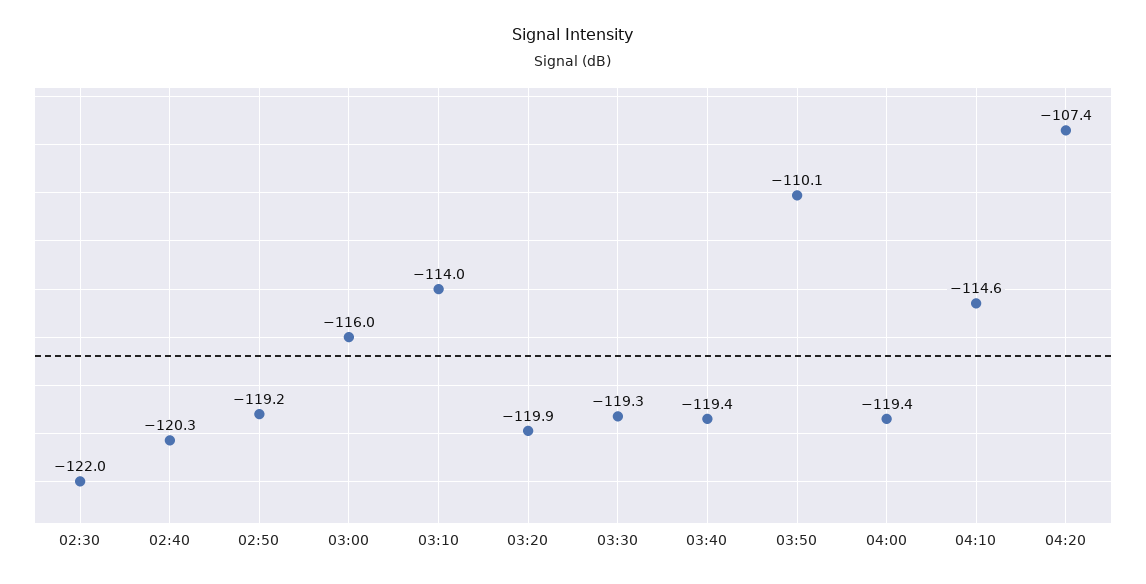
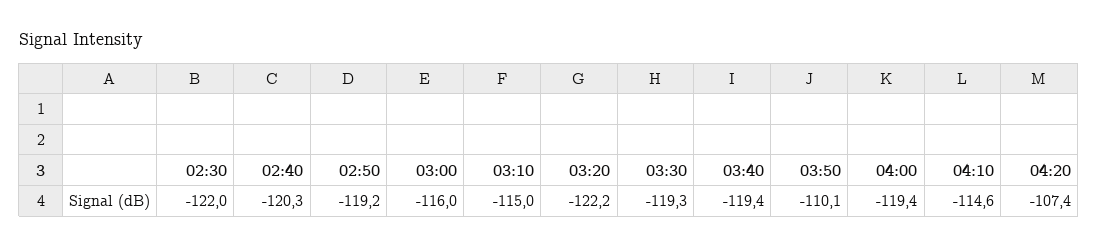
03:10: -114 -> -115
03:20: -119.9 -> -122.2

